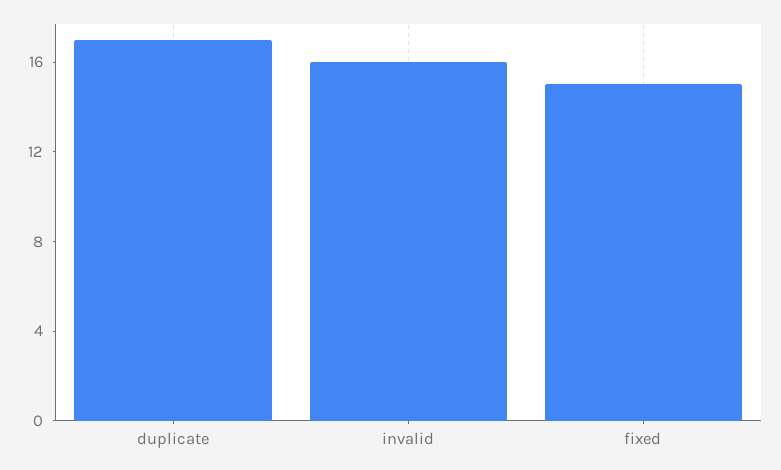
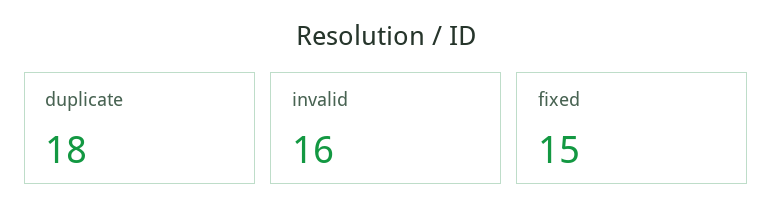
duplicate: 17 -> 18

